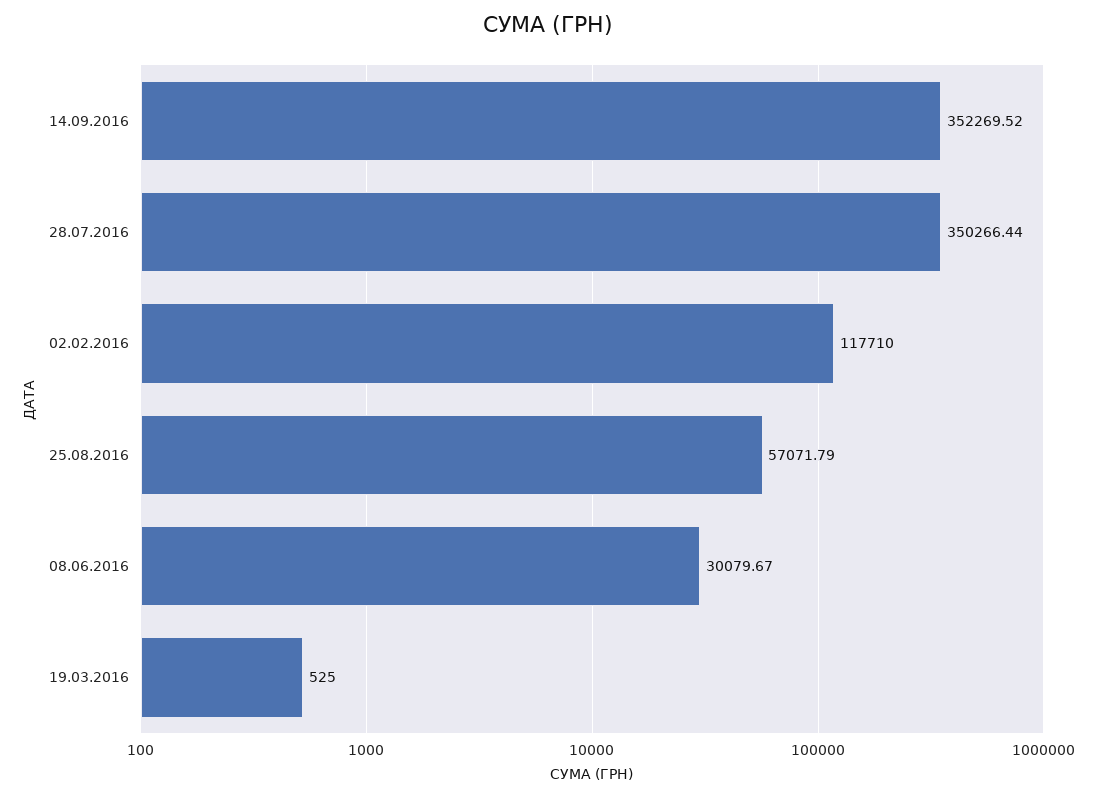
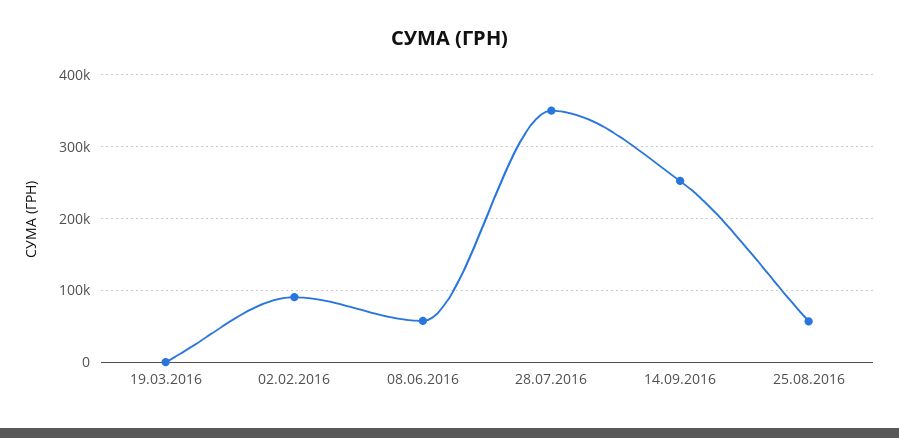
14.09.2016: 352269.52 -> 250000
02.02.2016: 117710 -> 90000
08.06.2016: 30079.67 -> 60000

